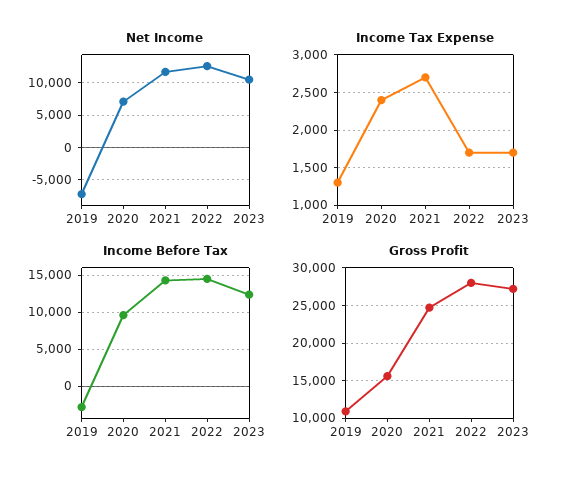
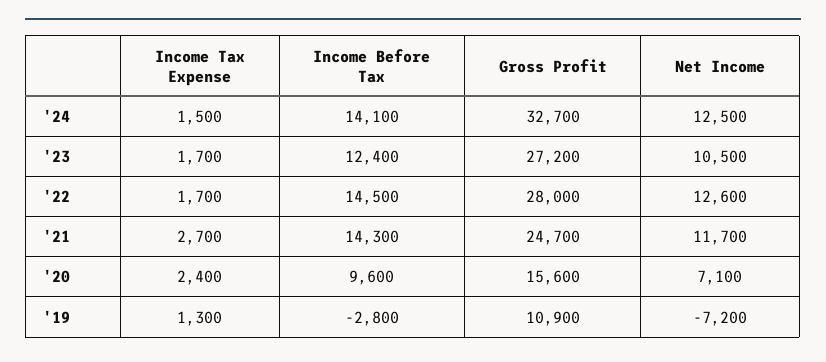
Income Tax Expense, '24: none -> 1500
Income Before Tax, '24: none -> 14100
Gross Profit, '24: none -> 32700
Net Income, '24: none -> 12500

